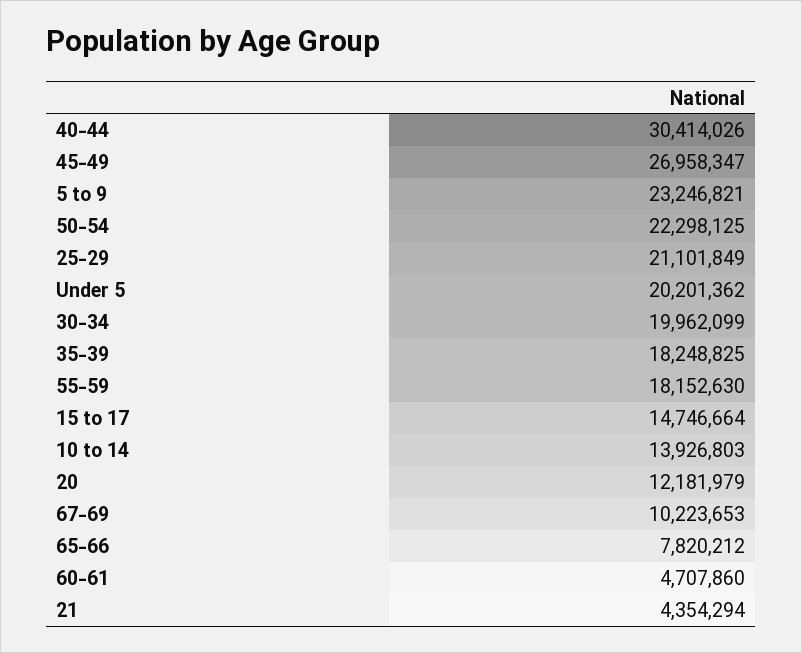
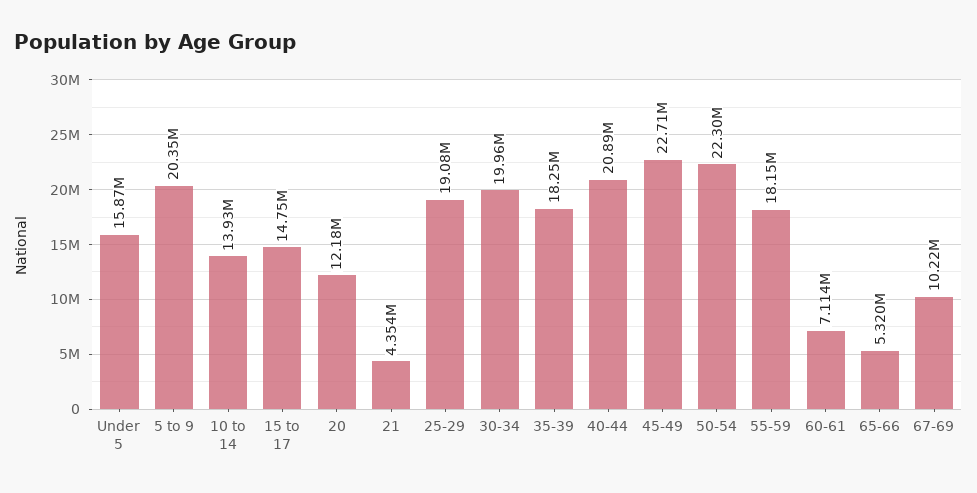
40-44: 30414026 -> 20890000
45-49: 26958347 -> 22710000
5 to 9: 23246821 -> 20350000
25-29: 21101849 -> 19080000
Under 5: 20201362 -> 15870000
65-66: 7820212 -> 5320000
60-61: 4707860 -> 7114000

